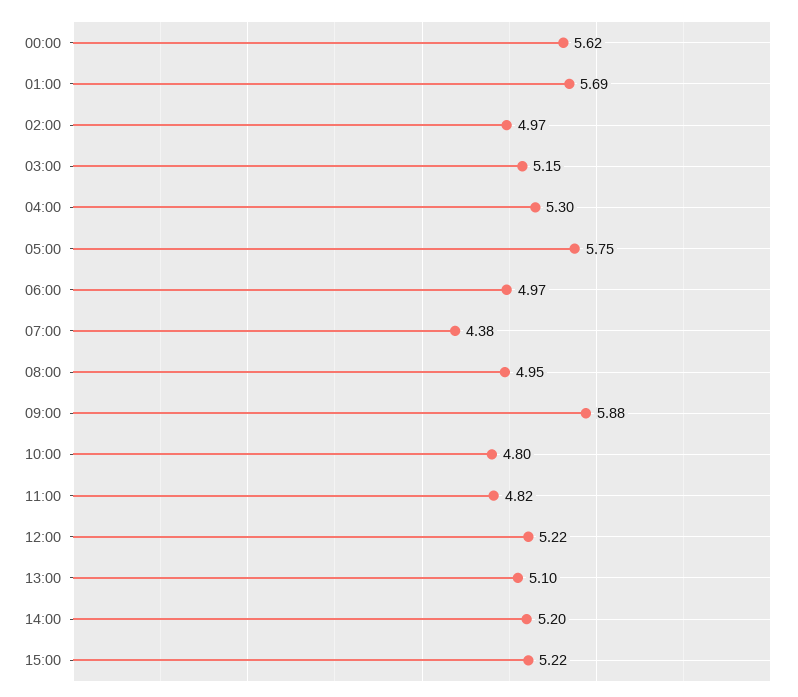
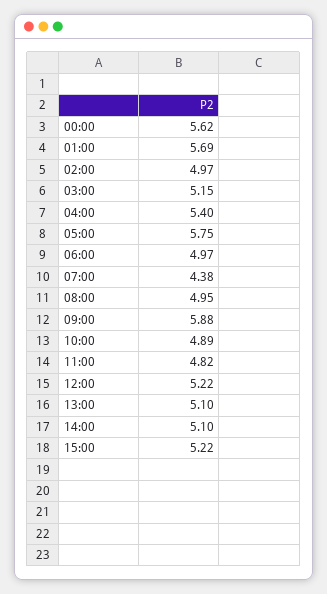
04:00: 5.3 -> 5.4
10:00: 4.8 -> 4.89
14:00: 5.2 -> 5.1

